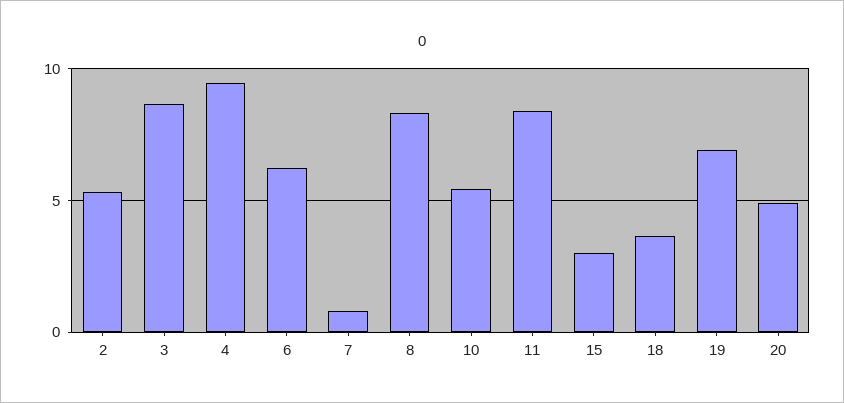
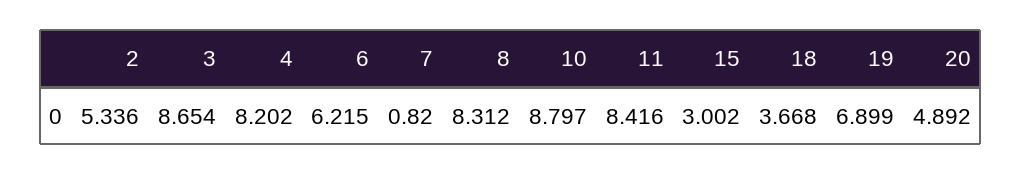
4: 9.5 -> 8.202
10: 5.5 -> 8.797

